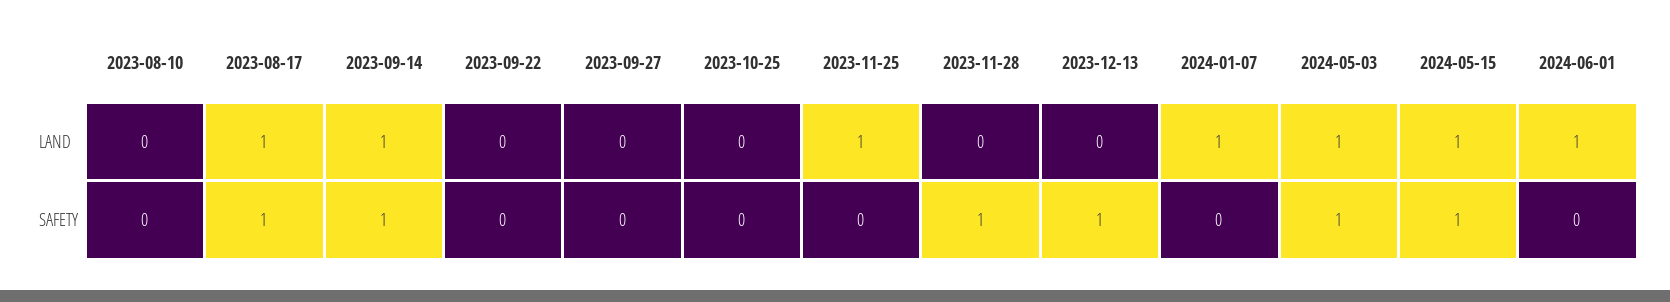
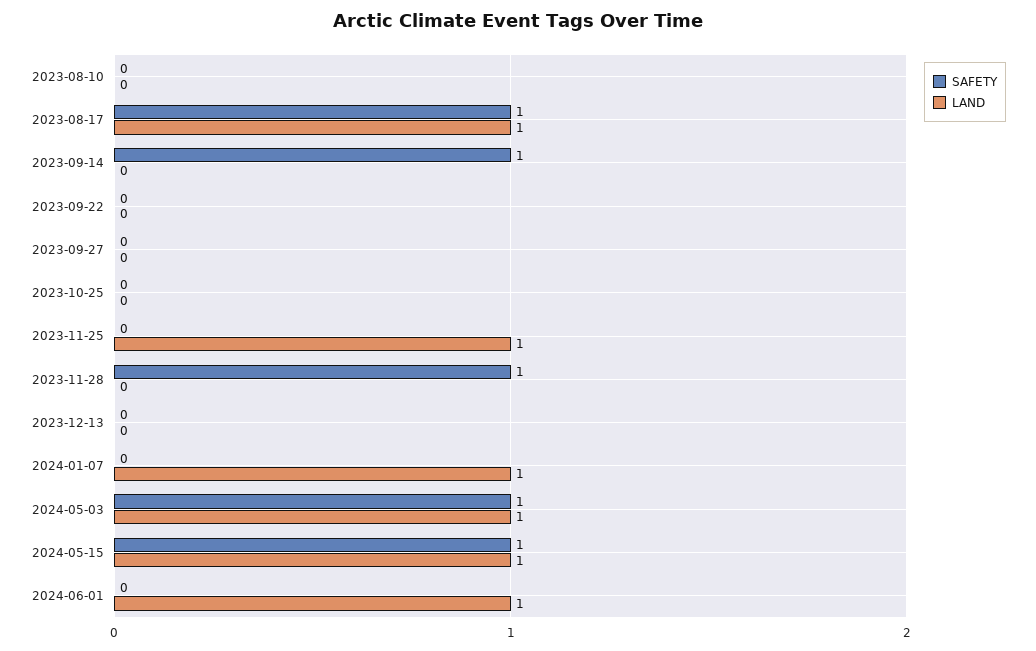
LAND, 2023-09-14: 1 -> 0
SAFETY, 2023-12-13: 1 -> 0

